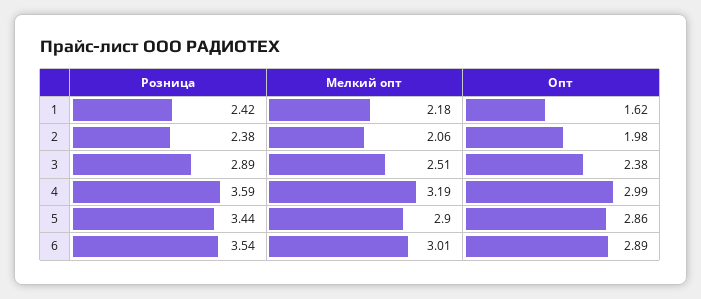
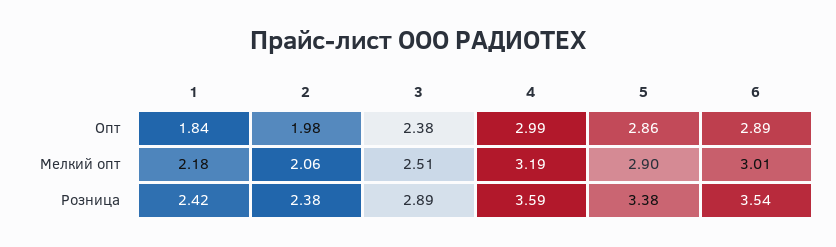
Опт, 1: 1.62 -> 1.84
Розница, 5: 3.44 -> 3.38

